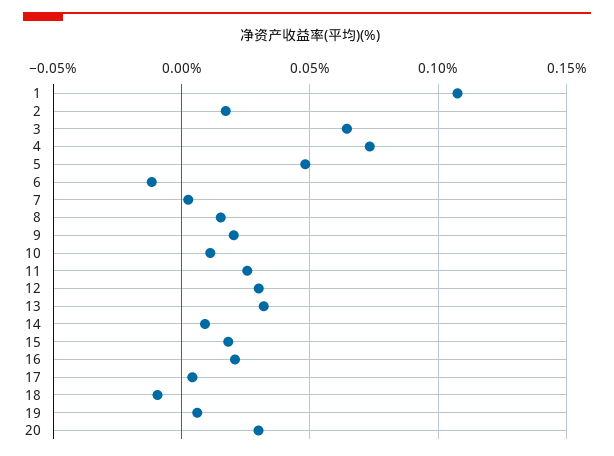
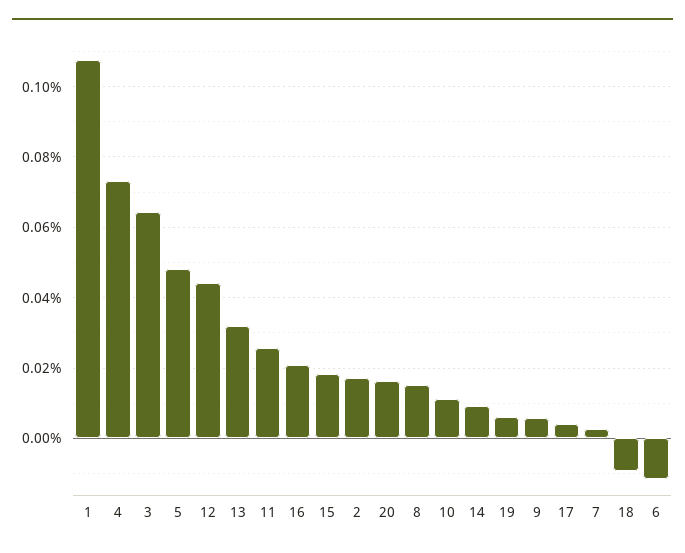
9: 0.02 -> 0.006
12: 0.03 -> 0.044
20: 0.03 -> 0.016

